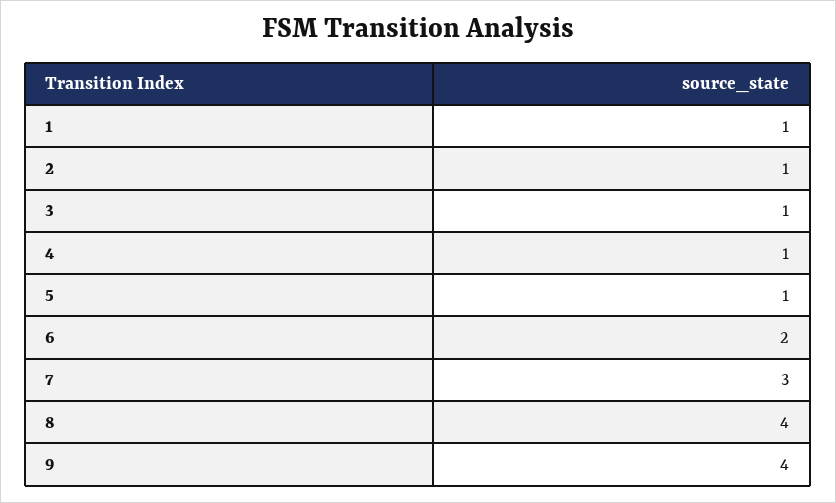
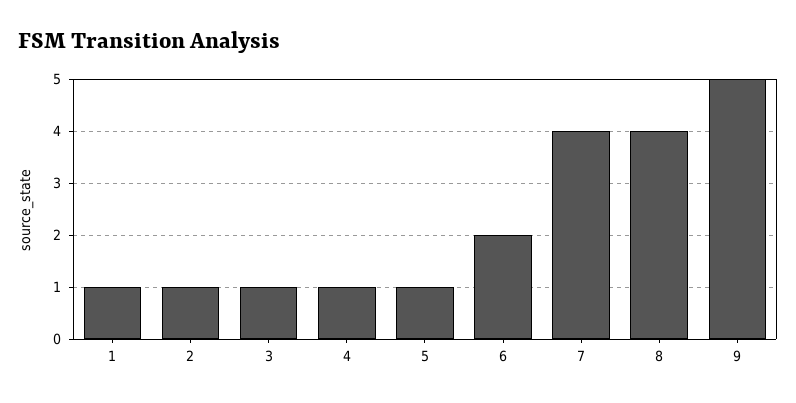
7: 3 -> 4
9: 4 -> 5

